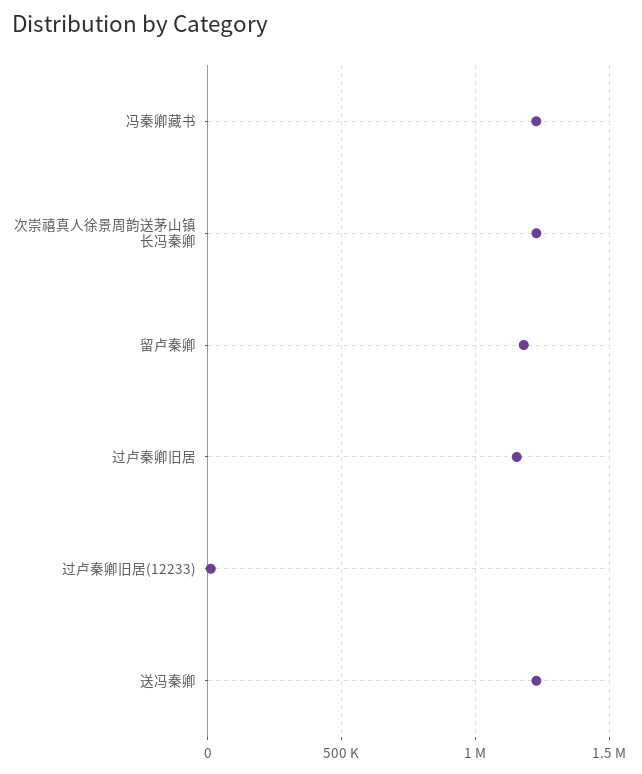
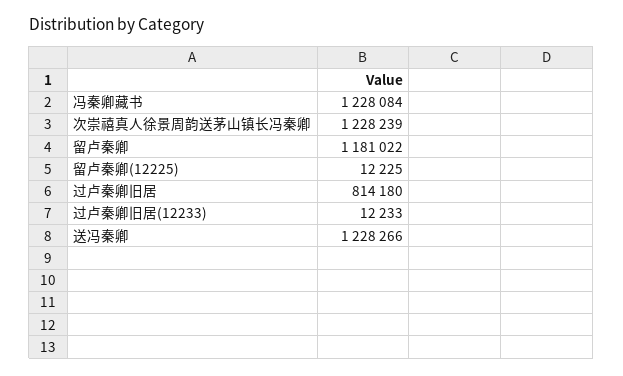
过卢秦卿旧居: 1150000 -> 814180
留卢秦卿(12225): none -> 12225

